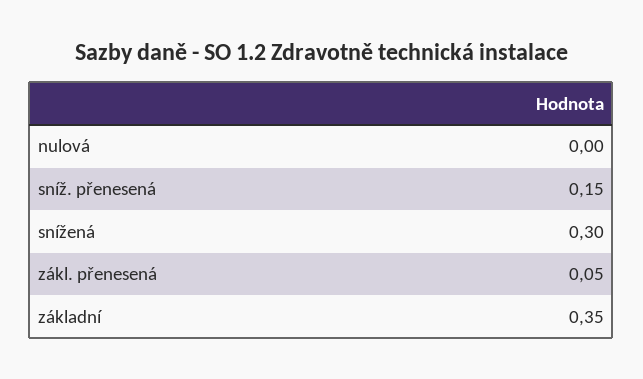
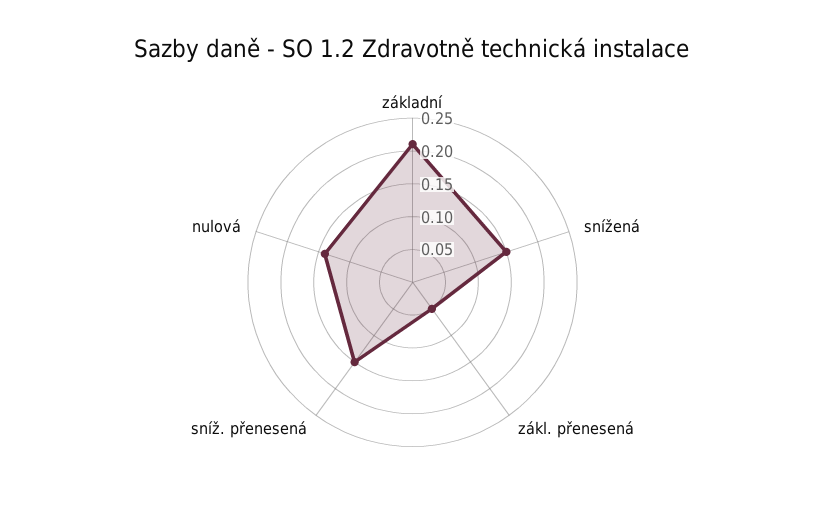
nulová: 0 -> 0.15
snížená: 0.3 -> 0.15
základní: 0.35 -> 0.2

